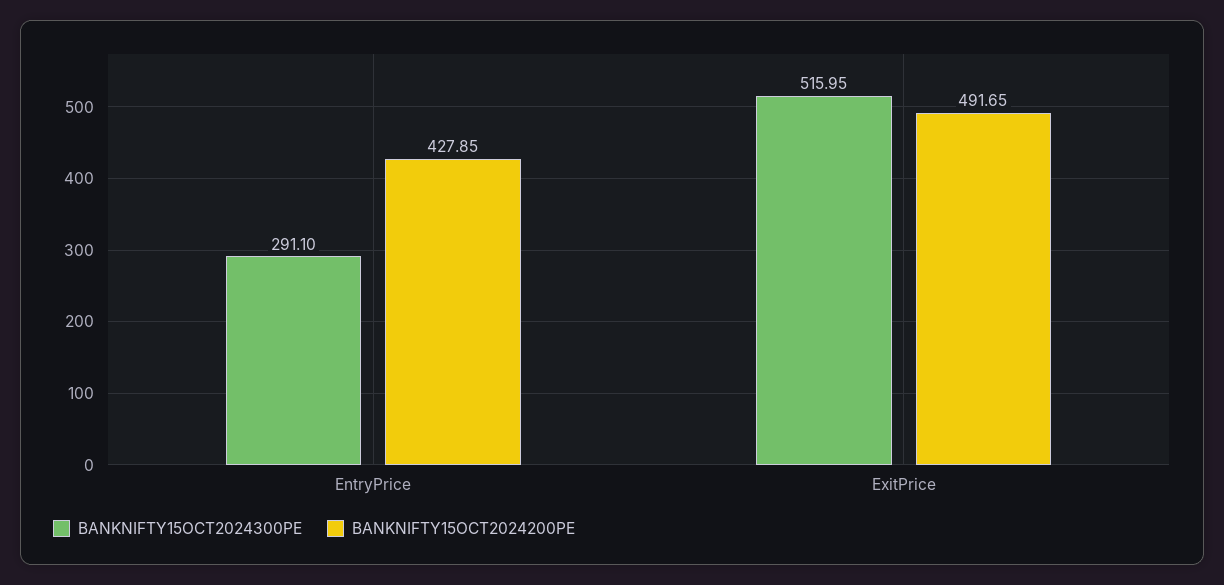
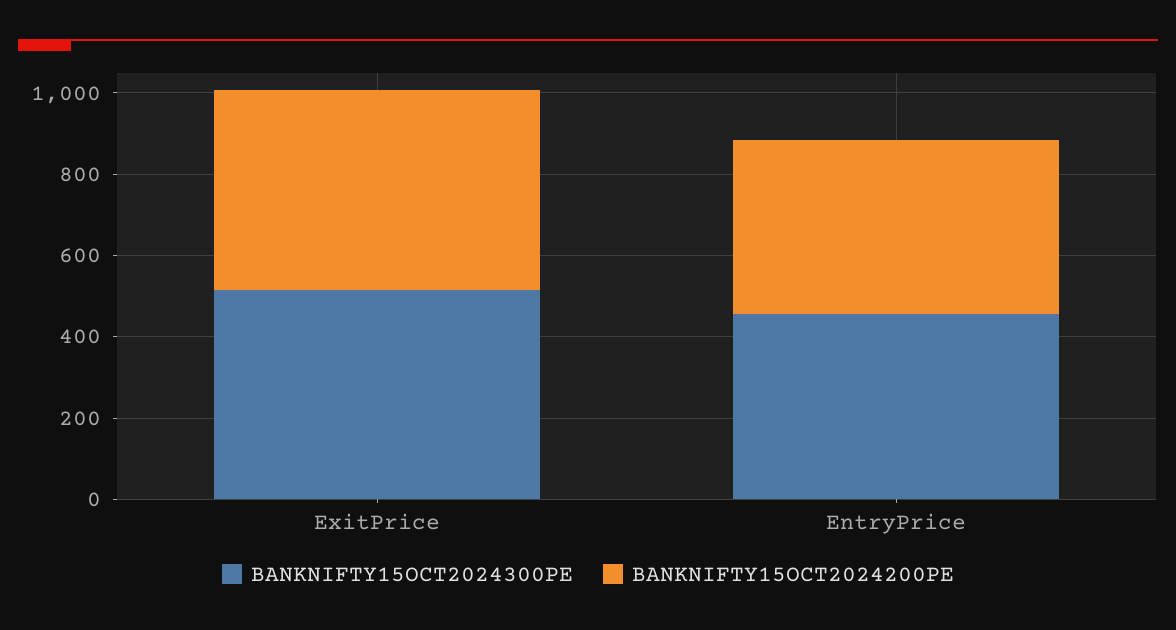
BANKNIFTY15OCT2024300PE, EntryPrice: 291.1 -> 450

